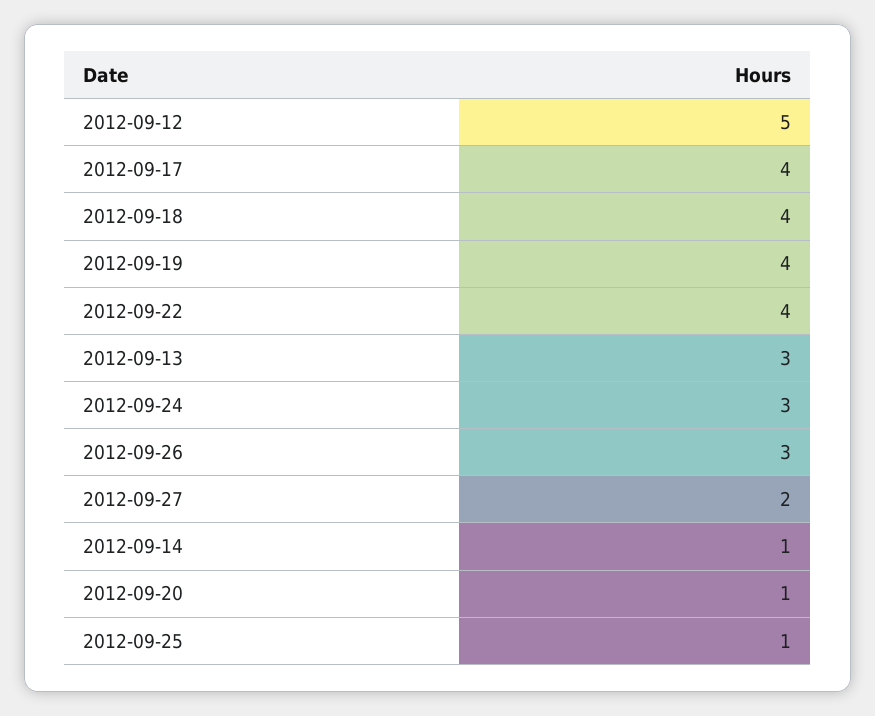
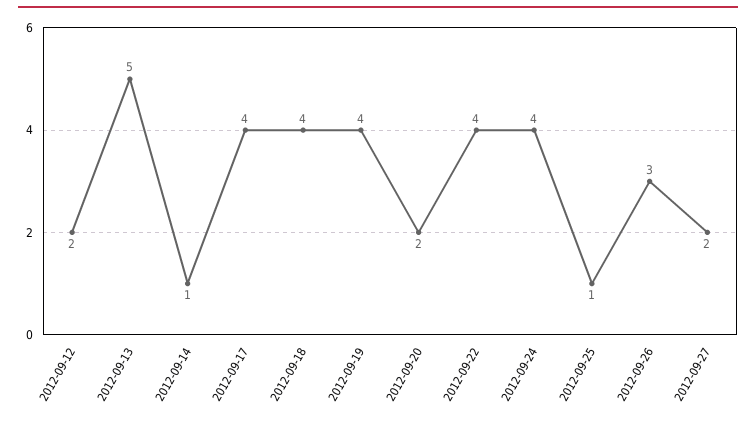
2012-09-12: 5 -> 2
2012-09-13: 3 -> 5
2012-09-24: 3 -> 4
2012-09-20: 1 -> 2

